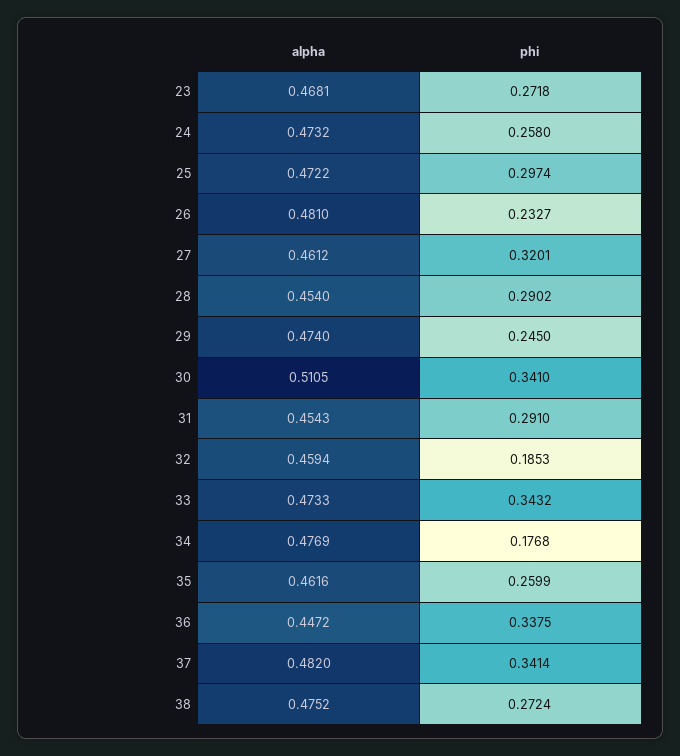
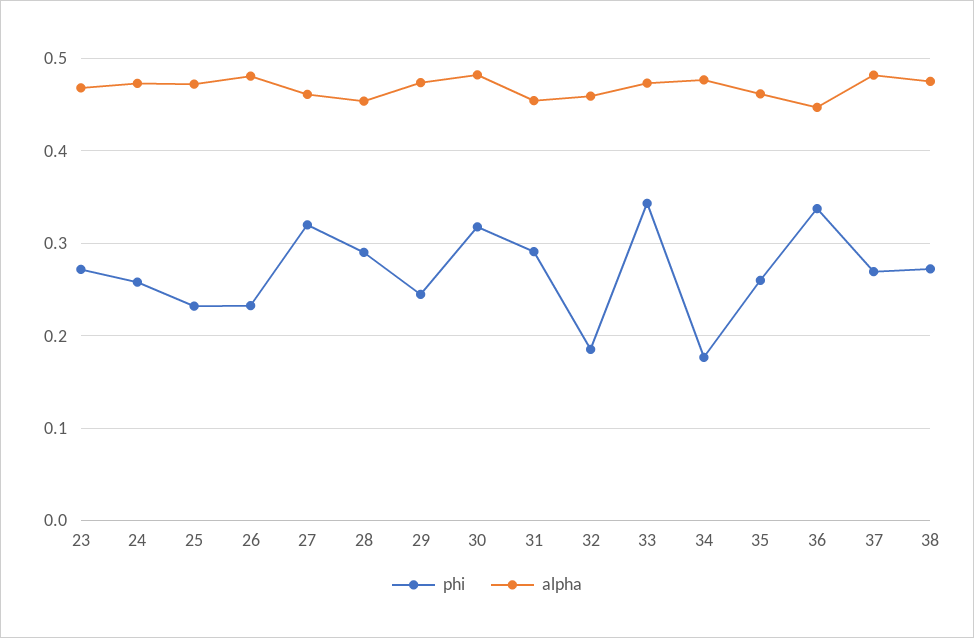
phi, 25: 0.2974 -> 0.23
alpha, 30: 0.5105 -> 0.48
phi, 30: 0.341 -> 0.32
phi, 37: 0.3414 -> 0.27

